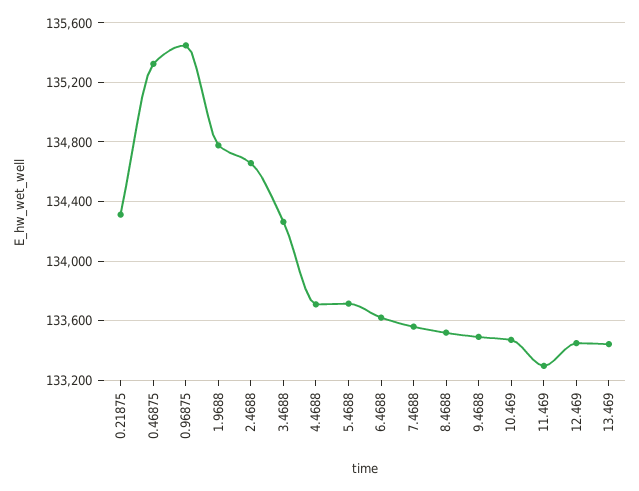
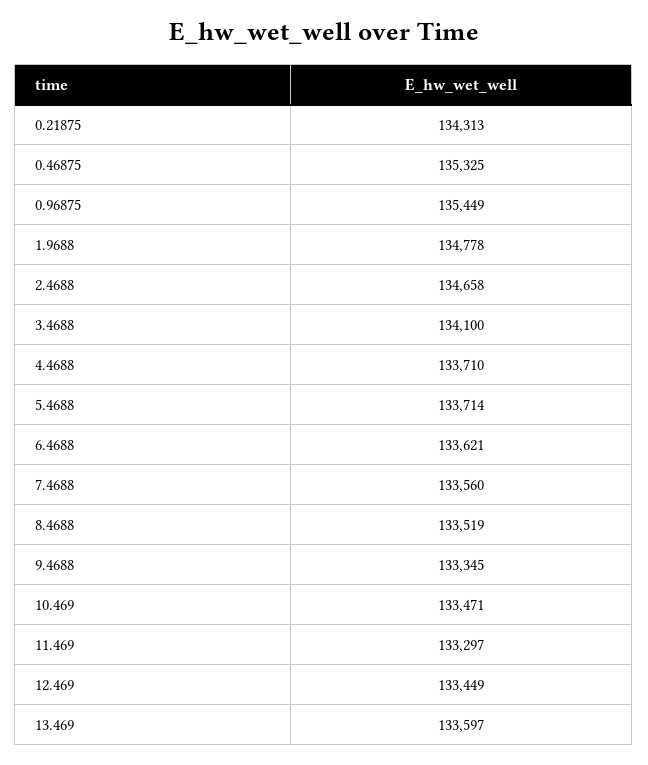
3.4688: 134250 -> 134100
9.4688: 133500 -> 133345
13.469: 133450 -> 133597

